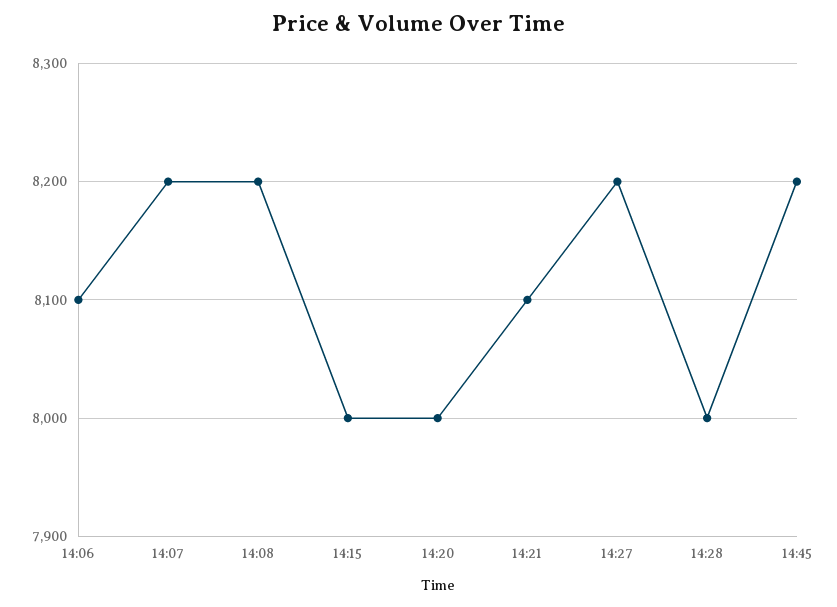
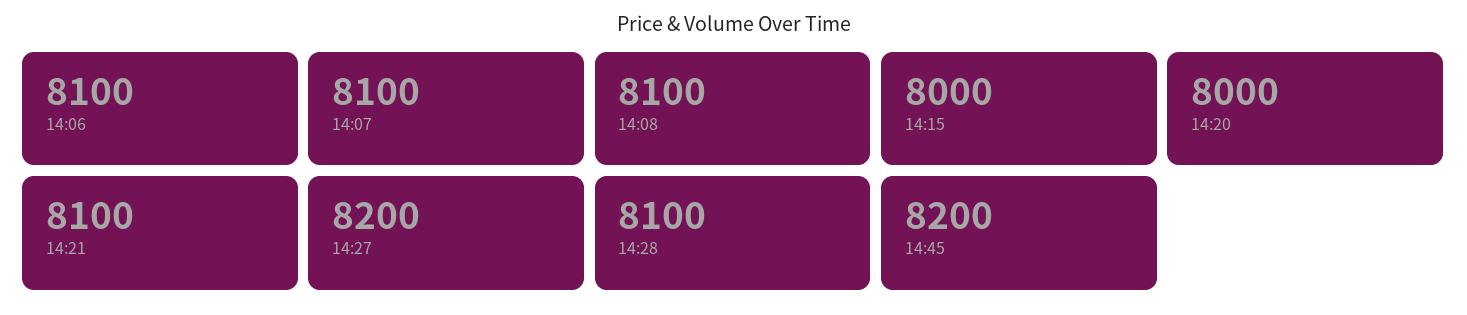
14:07: 8200 -> 8100
14:08: 8200 -> 8100
14:28: 8000 -> 8100

